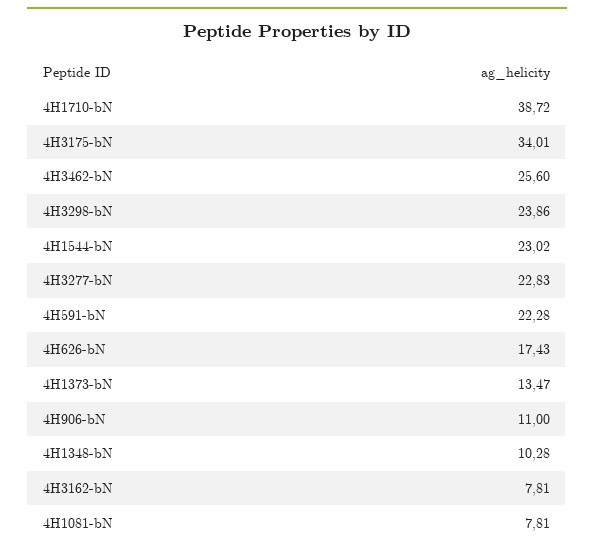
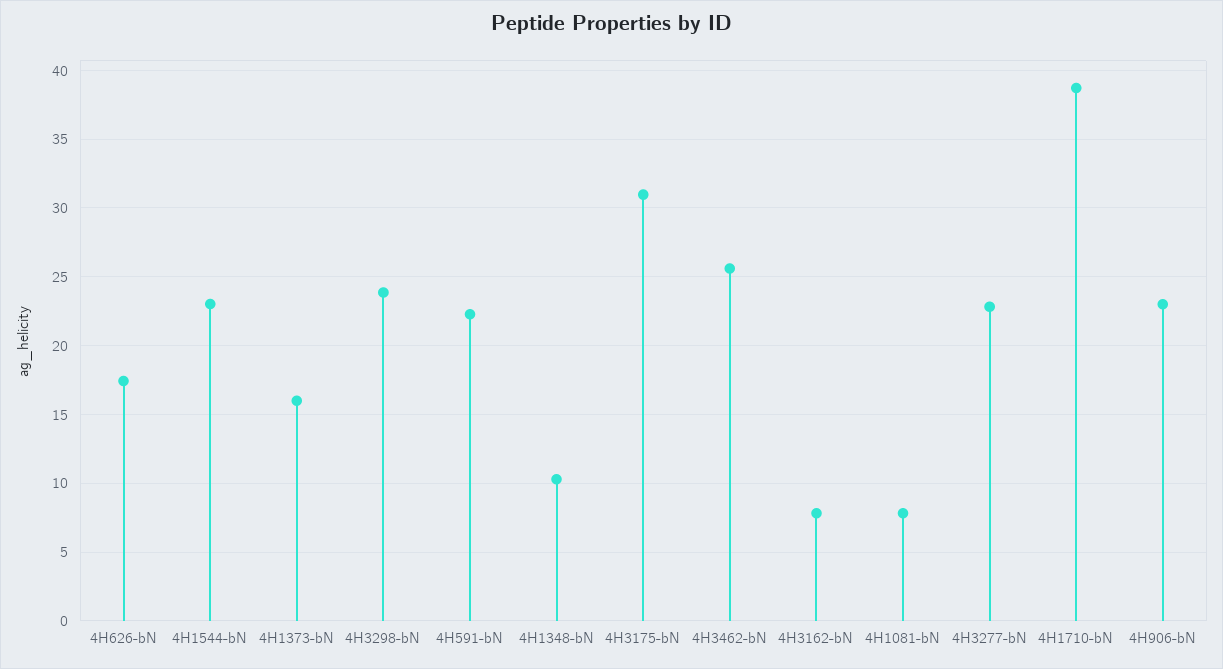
4H3175-bN: 34.01 -> 31
4H1373-bN: 13.47 -> 16
4H906-bN: 11 -> 23

